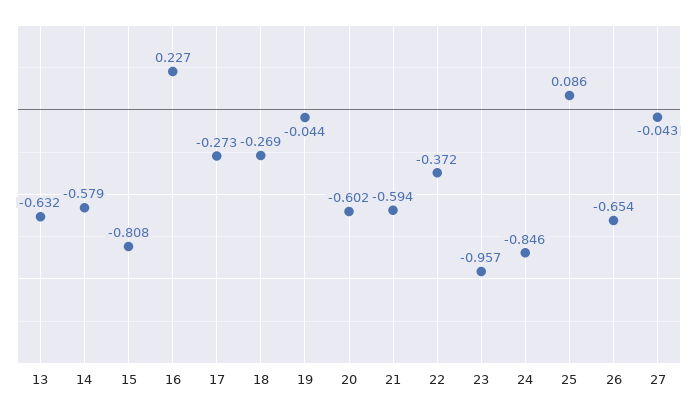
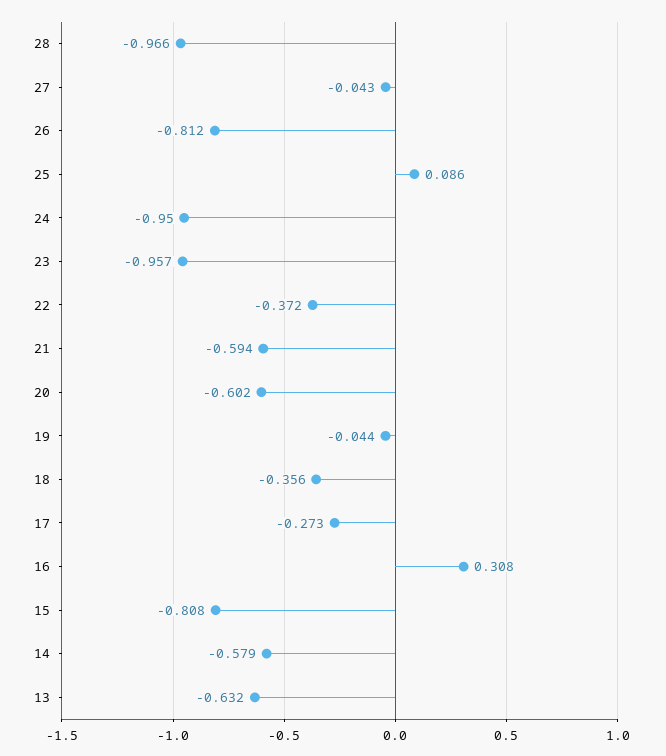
16: 0.227 -> 0.308
18: -0.269 -> -0.356
24: -0.846 -> -0.95
26: -0.654 -> -0.812
28: none -> -0.966

